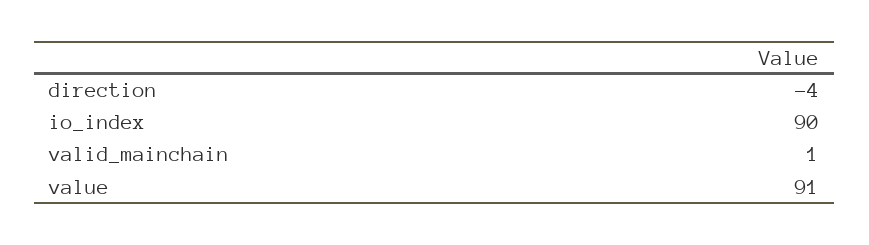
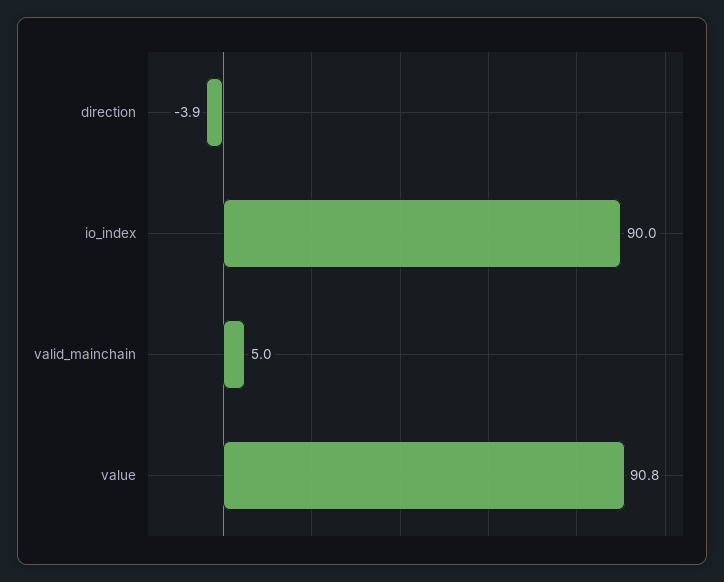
valid_mainchain: 1 -> 5

